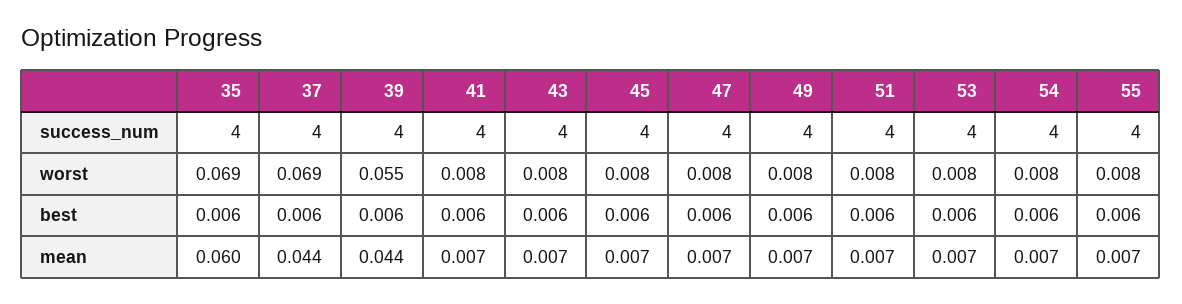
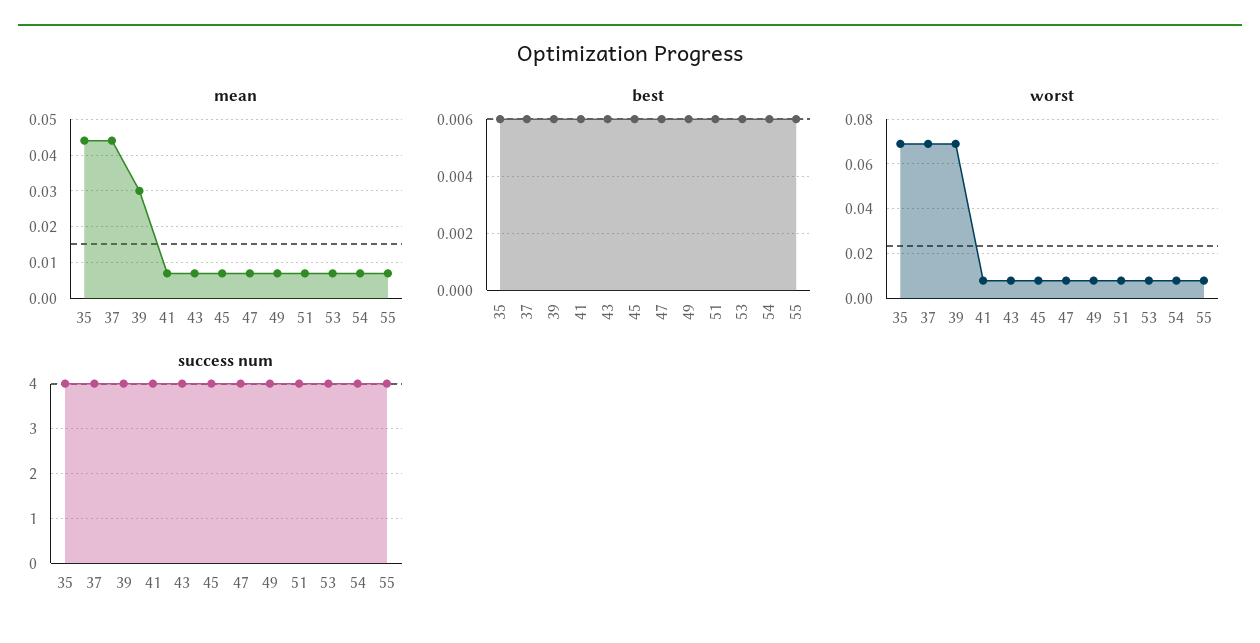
worst, 39: 0.055 -> 0.07
mean, 35: 0.06 -> 0.045
mean, 39: 0.044 -> 0.03

